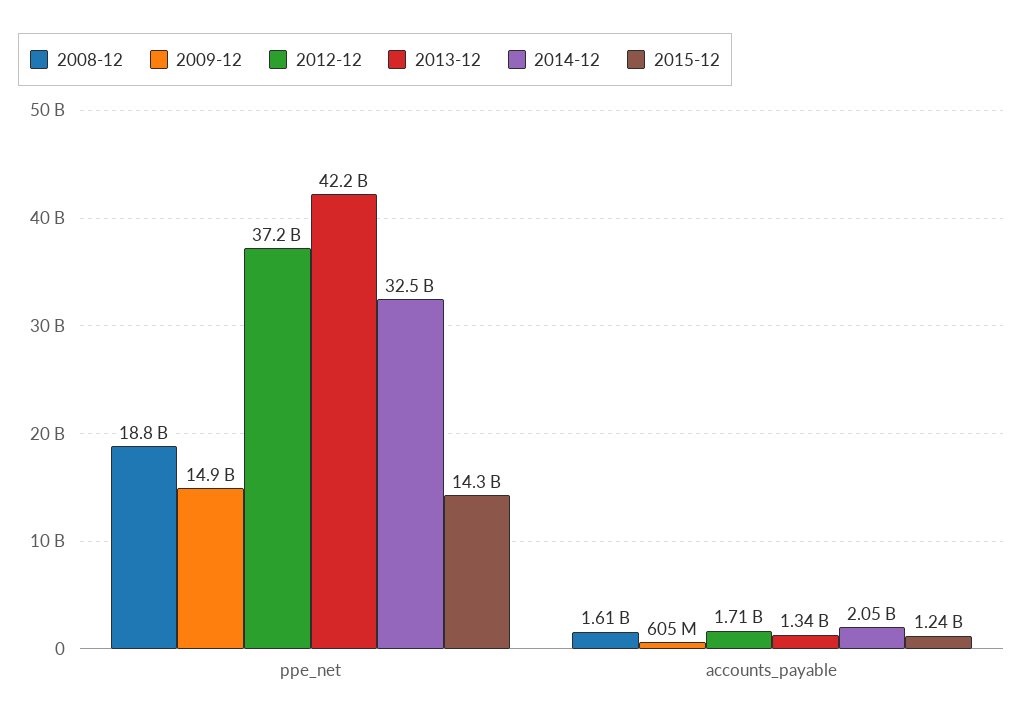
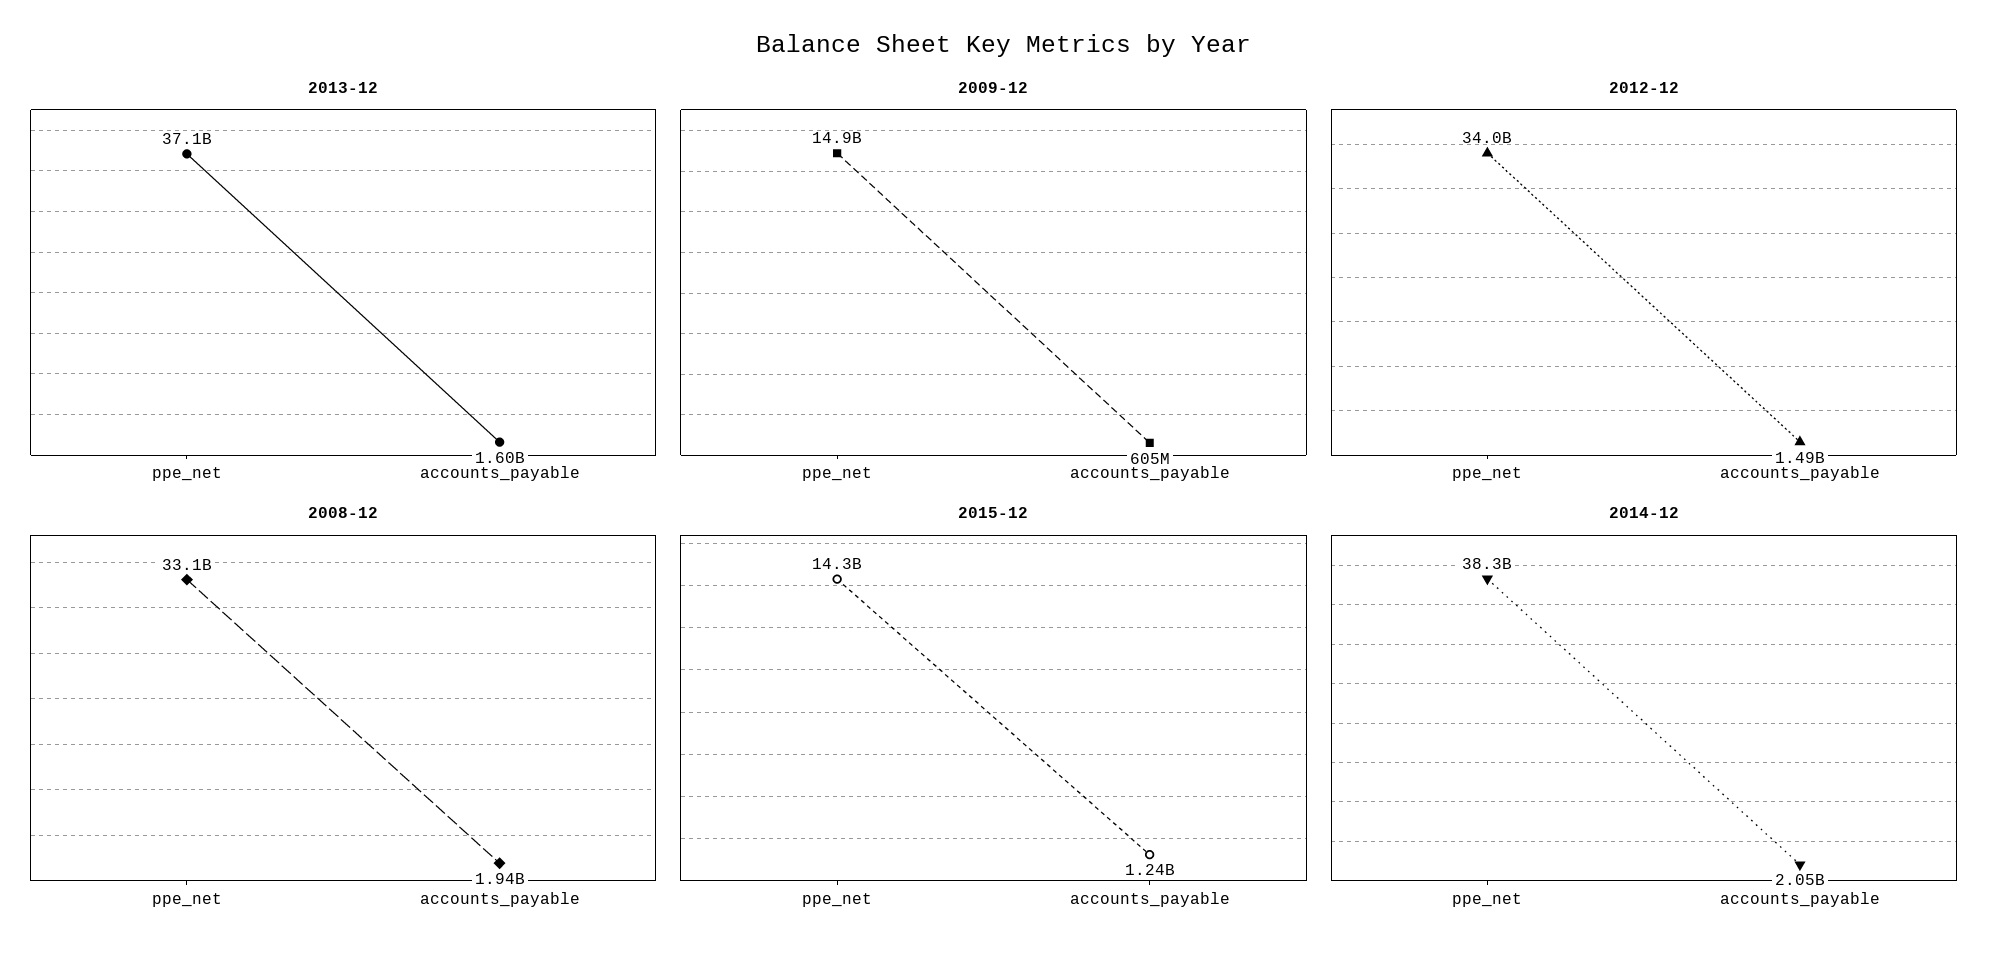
2008-12, ppe_net: 18800000000 -> 33100000000
2012-12, ppe_net: 37200000000 -> 34000000000
2013-12, ppe_net: 42200000000 -> 37100000000
2014-12, ppe_net: 32500000000 -> 38300000000
2008-12, accounts_payable: 1610000000 -> 1940000000
2012-12, accounts_payable: 1710000000 -> 1490000000
2013-12, accounts_payable: 1340000000 -> 1600000000

